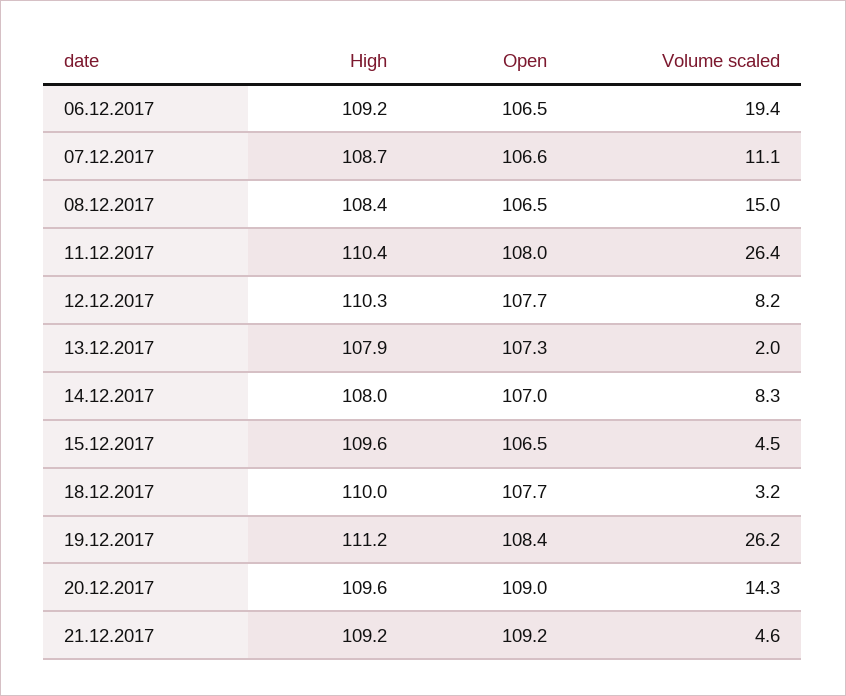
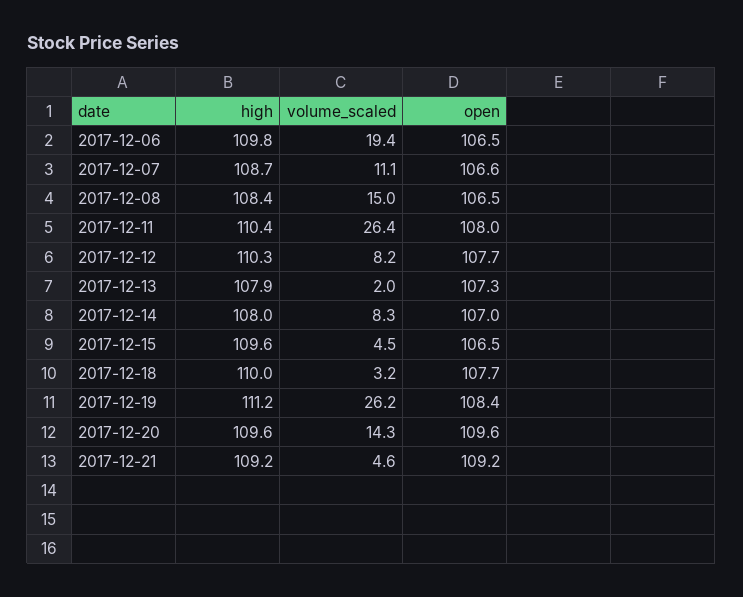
High, 06.12.2017: 109.2 -> 109.8
Open, 20.12.2017: 109 -> 109.6

